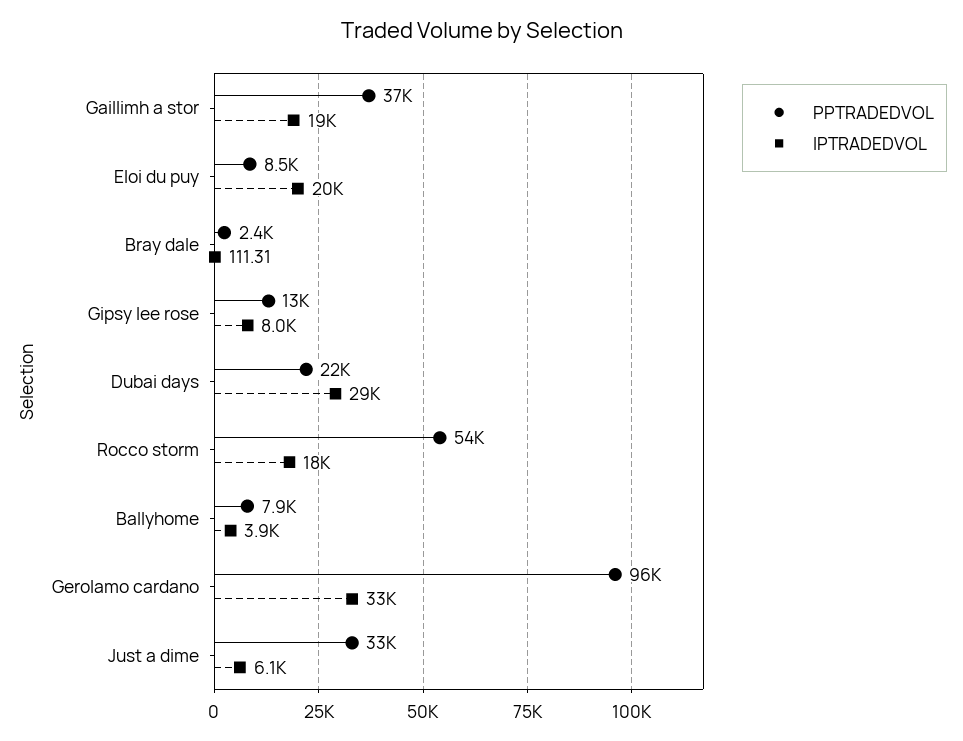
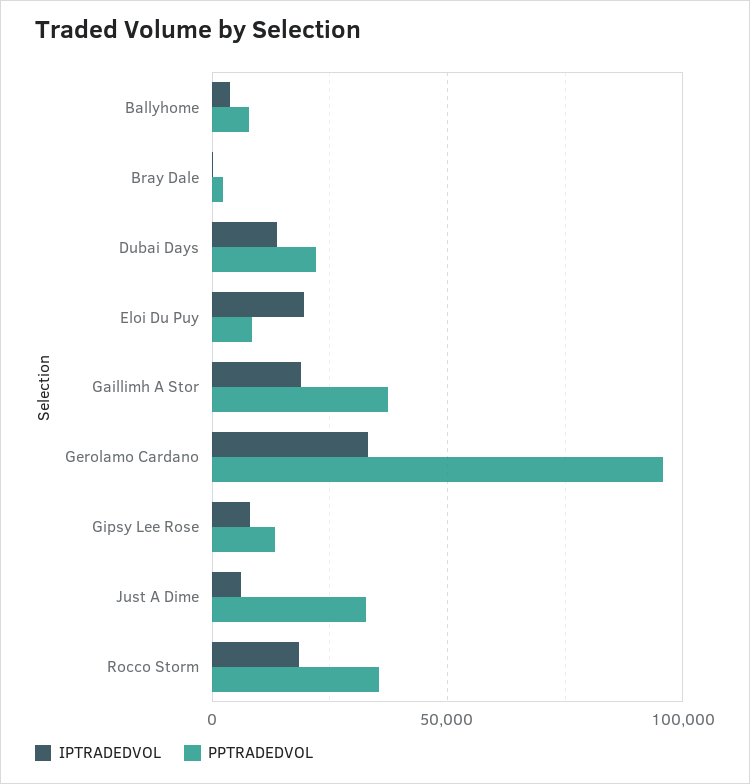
IPTRADEDVOL, Dubai days: 29000 -> 15000
PPTRADEDVOL, Rocco storm: 54000 -> 35000

